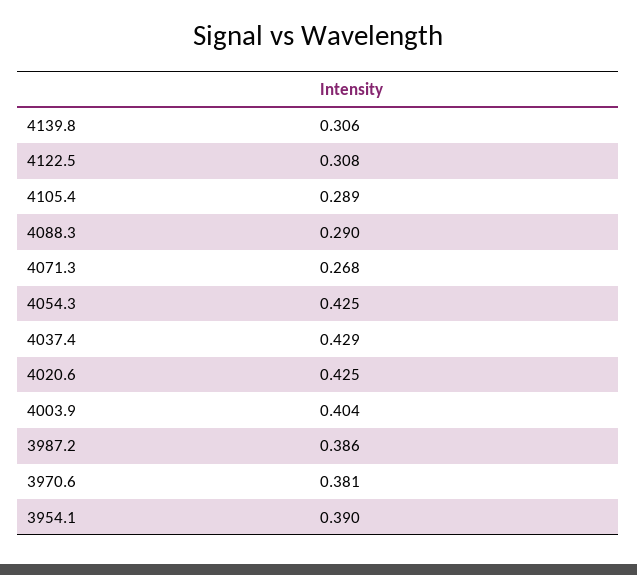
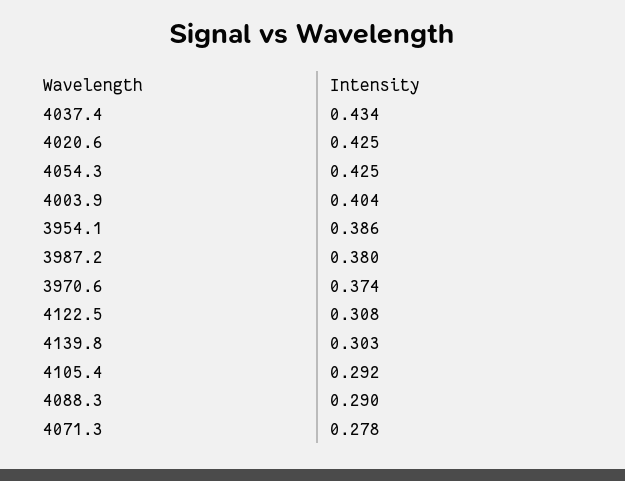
4139.8: 0.306 -> 0.303
4105.4: 0.289 -> 0.292
4071.3: 0.268 -> 0.278
4037.4: 0.429 -> 0.434
3987.2: 0.386 -> 0.38
3970.6: 0.381 -> 0.374
3954.1: 0.39 -> 0.386

